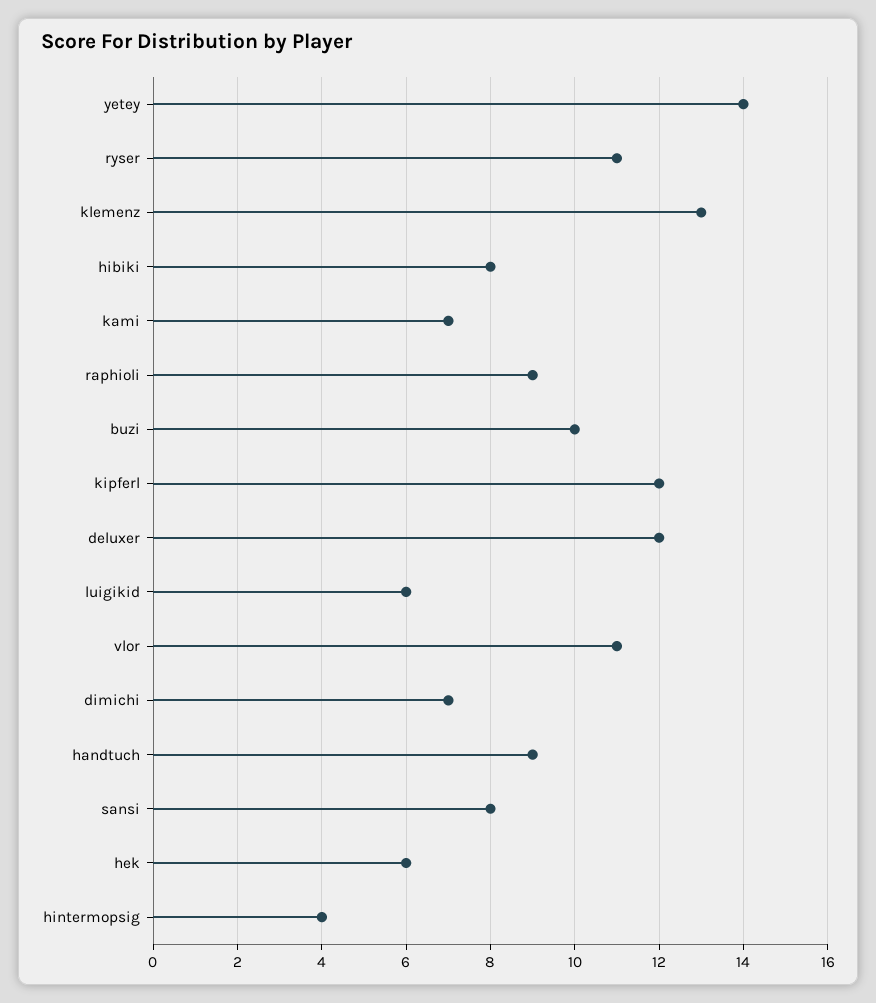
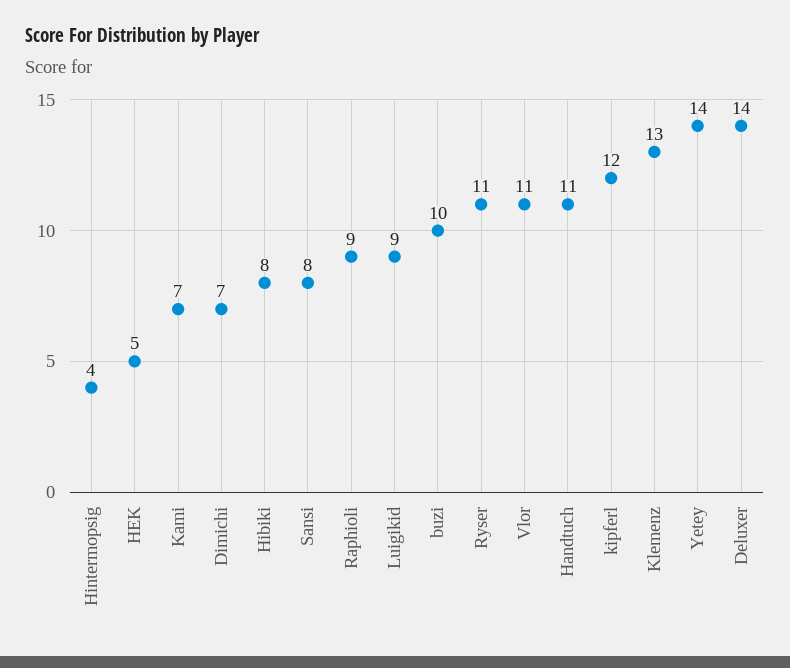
deluxer: 12 -> 14
luigikid: 6 -> 9
handtuch: 9 -> 11
hek: 6 -> 5

